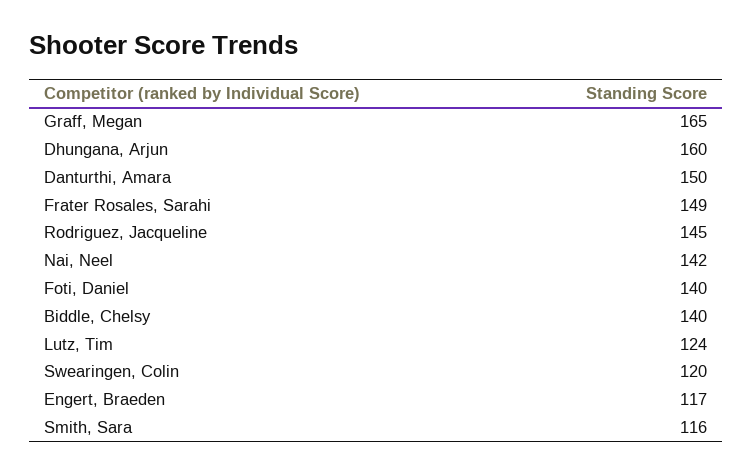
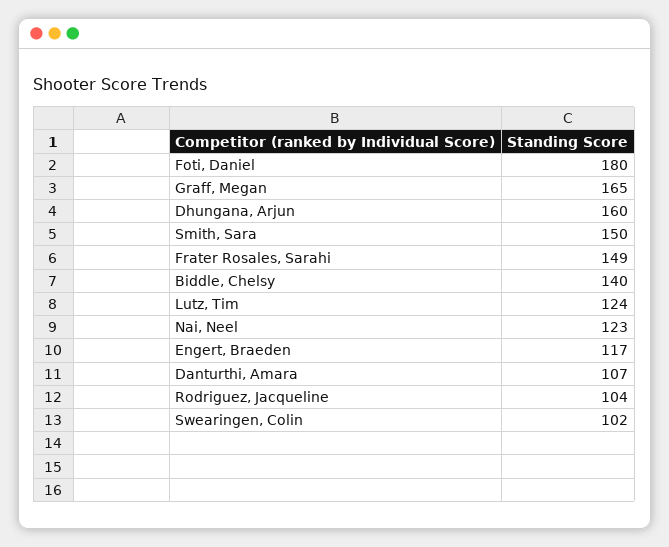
Danturthi, Amara: 150 -> 107
Rodriguez, Jacqueline: 145 -> 104
Nai, Neel: 142 -> 123
Foti, Daniel: 140 -> 180
Swearingen, Colin: 120 -> 102
Smith, Sara: 116 -> 150

